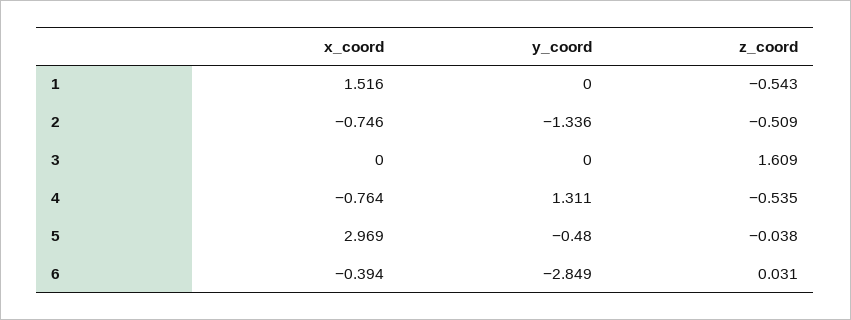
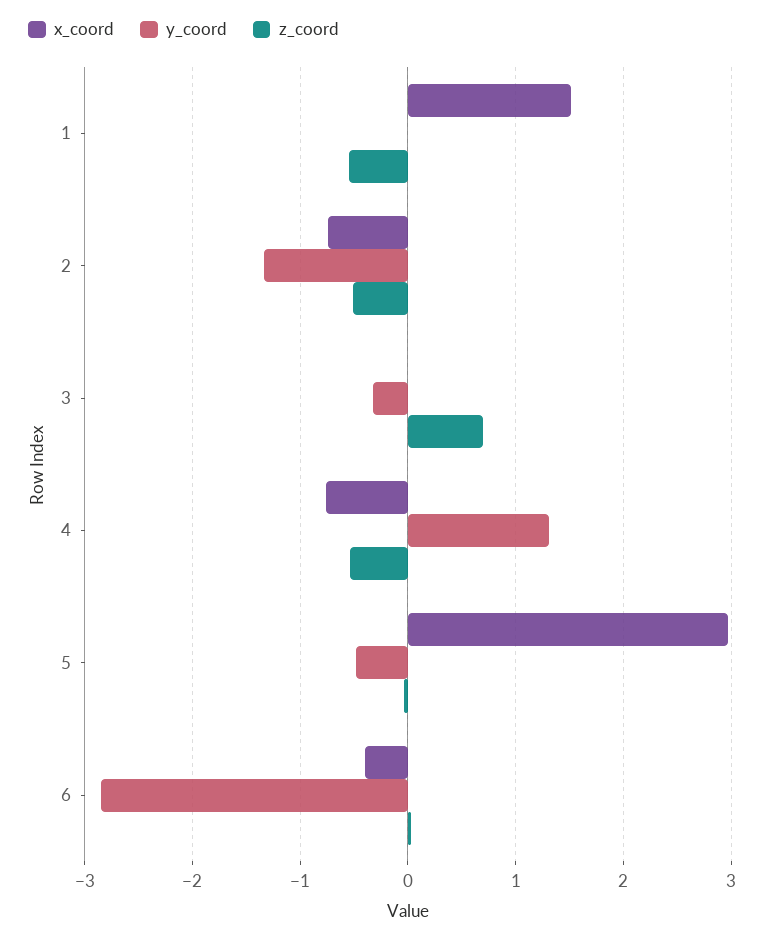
y_coord, 3: 0 -> -0.3
z_coord, 3: 1.609 -> 0.7

